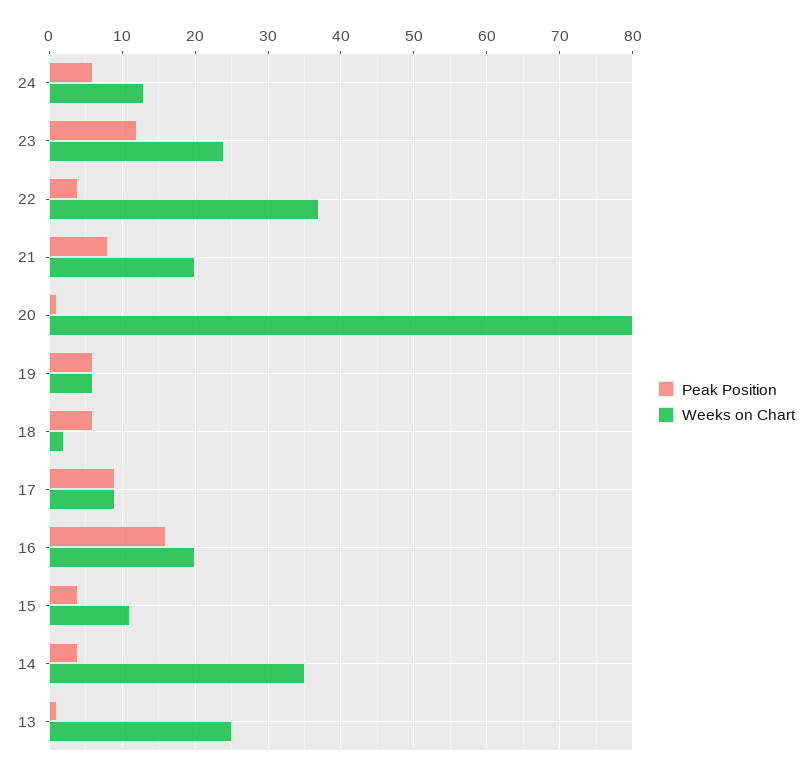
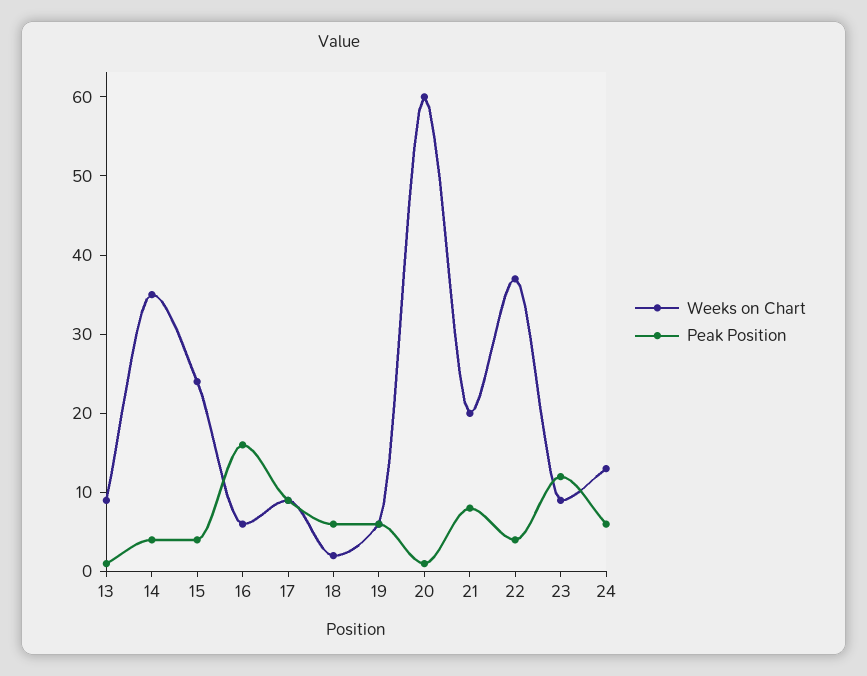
Weeks on Chart, 23: 24 -> 10
Weeks on Chart, 20: 80 -> 60
Weeks on Chart, 16: 20 -> 5
Weeks on Chart, 15: 11 -> 25
Weeks on Chart, 13: 25 -> 10

